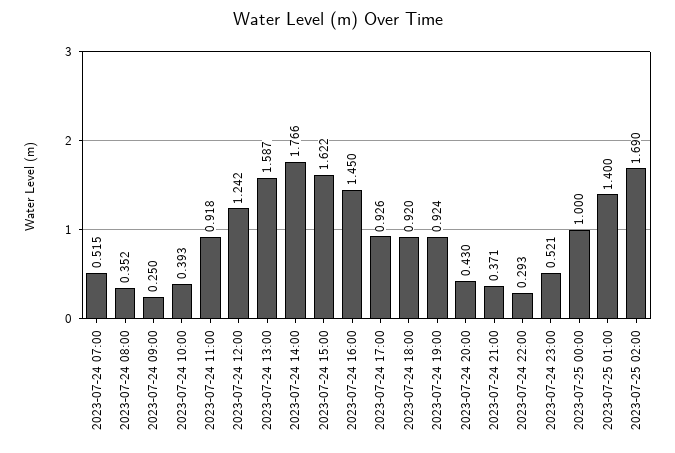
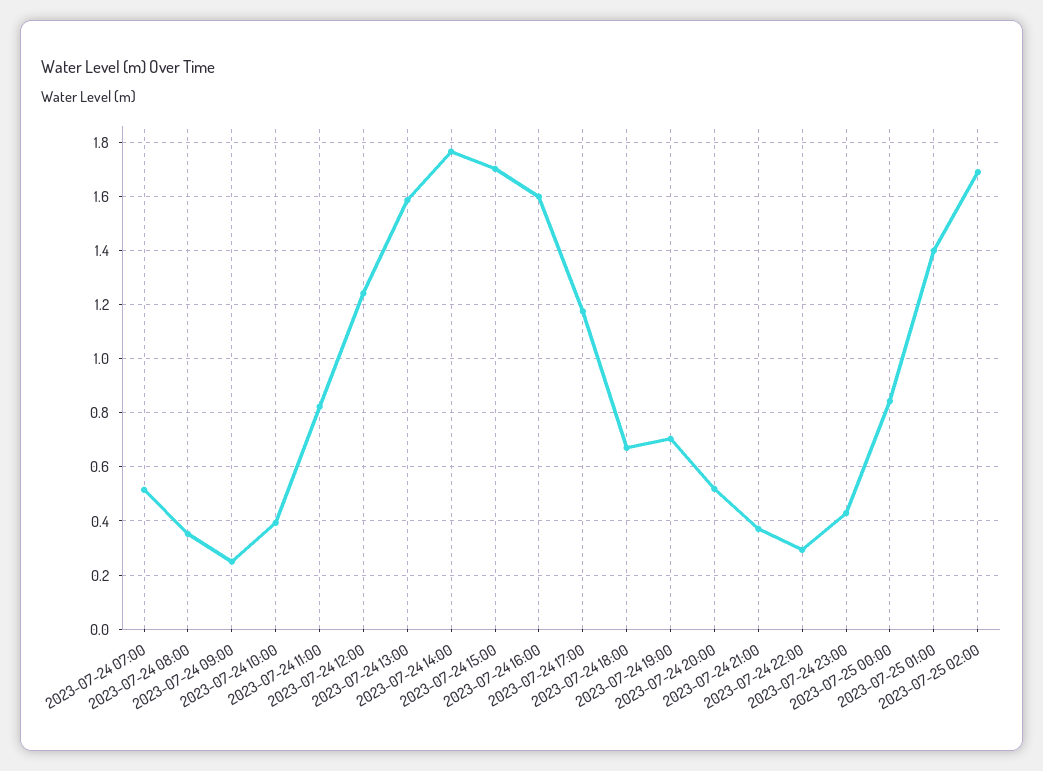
2023-07-24 11:00: 0.918 -> 0.825
2023-07-24 15:00: 1.622 -> 1.7
2023-07-24 16:00: 1.45 -> 1.6
2023-07-24 17:00: 0.926 -> 1.175
2023-07-24 18:00: 0.92 -> 0.675
2023-07-24 19:00: 0.924 -> 0.7
2023-07-24 20:00: 0.43 -> 0.525
2023-07-24 23:00: 0.521 -> 0.425
2023-07-25 00:00: 1 -> 0.85

